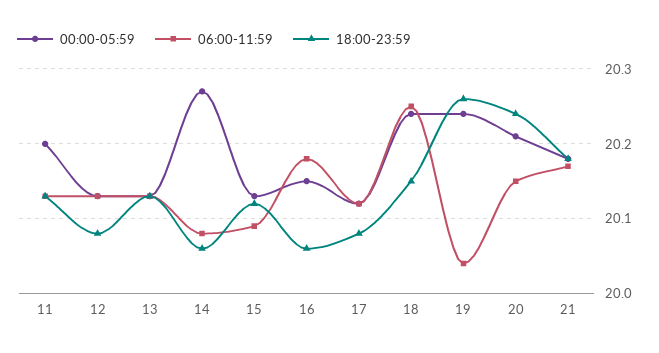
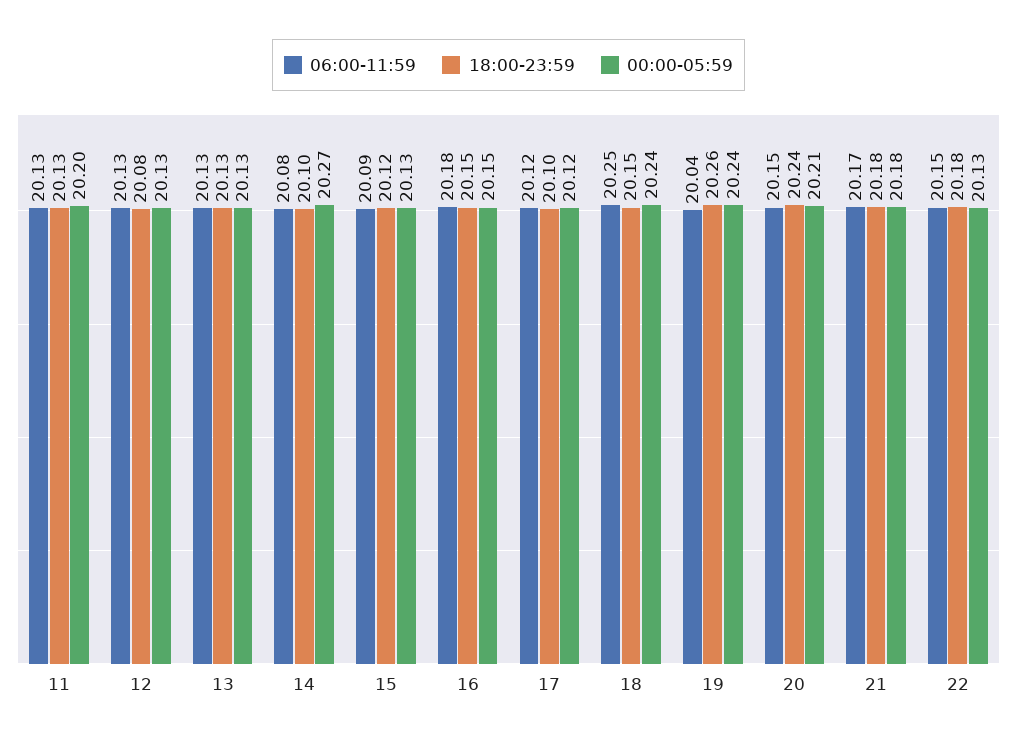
18:00-23:59, 14: 20.06 -> 20.1
18:00-23:59, 16: 20.06 -> 20.15
18:00-23:59, 17: 20.08 -> 20.1
06:00-11:59, 22: none -> 20.15
18:00-23:59, 22: none -> 20.18
00:00-05:59, 22: none -> 20.13

